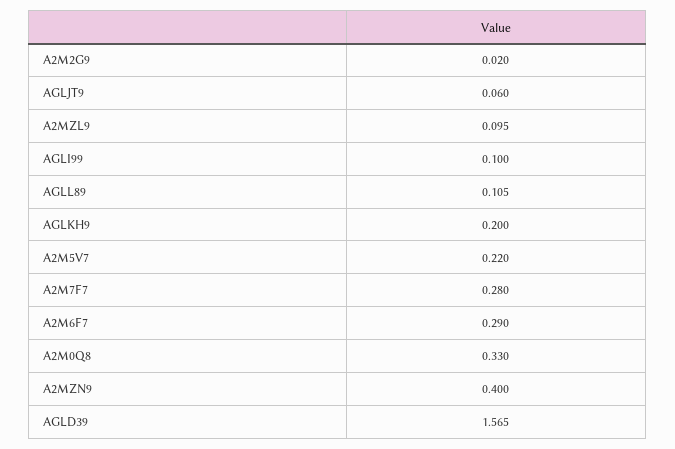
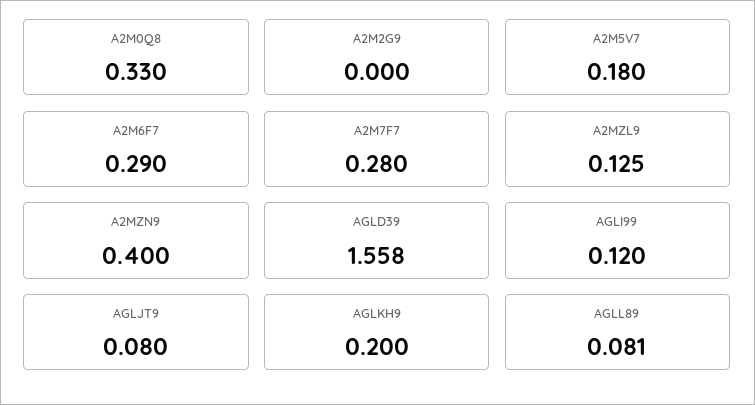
A2M2G9: 0.02 -> 0
AGLJT9: 0.06 -> 0.08
A2MZL9: 0.095 -> 0.125
AGLI99: 0.1 -> 0.12
AGLL89: 0.105 -> 0.081
A2M5V7: 0.22 -> 0.18
AGLD39: 1.565 -> 1.558

